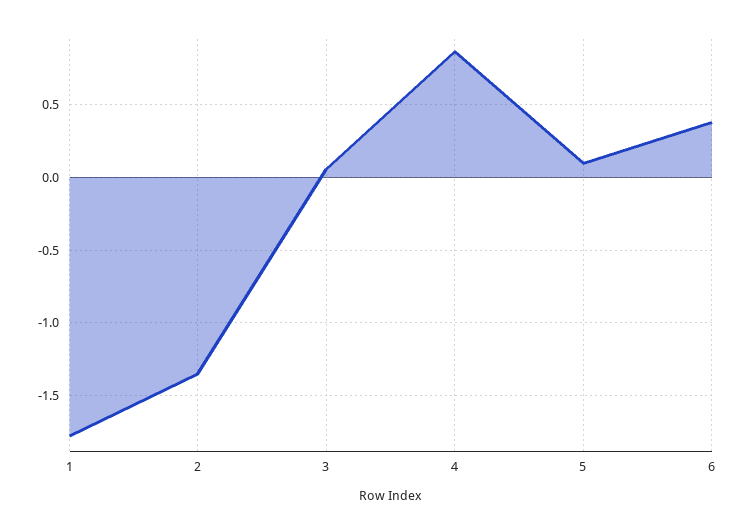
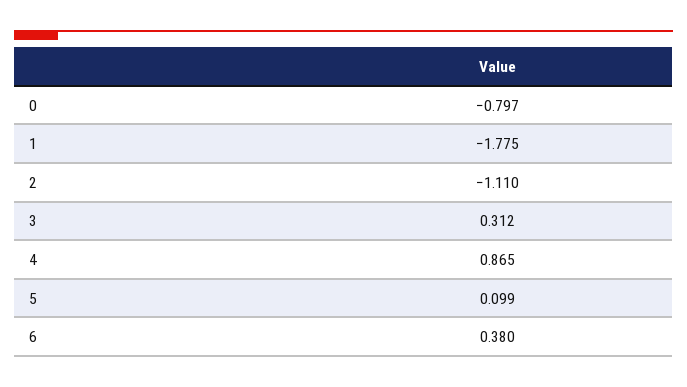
2: -1.35 -> -1.11
3: 0.05 -> 0.312
0: none -> -0.797

